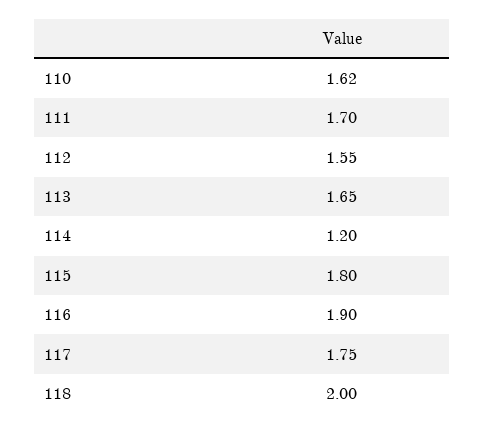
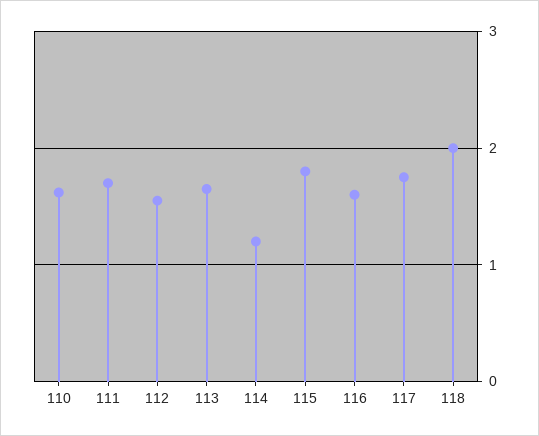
116: 1.9 -> 1.6

